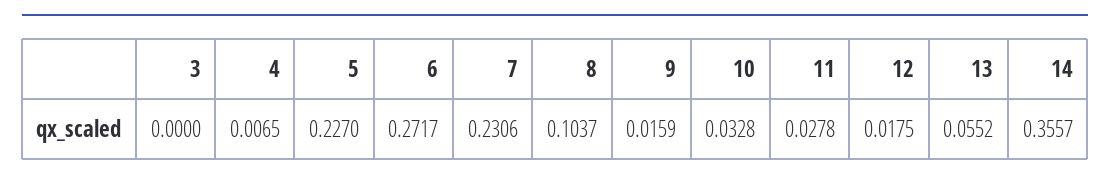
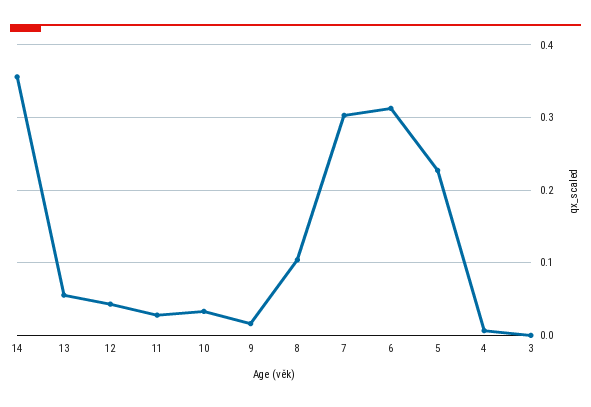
6: 0.2717 -> 0.31
7: 0.2306 -> 0.3
12: 0.0175 -> 0.04

